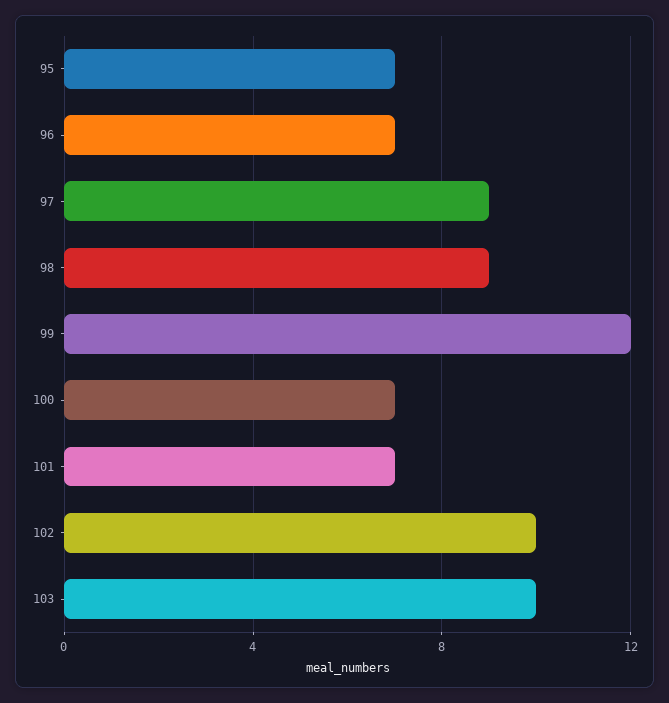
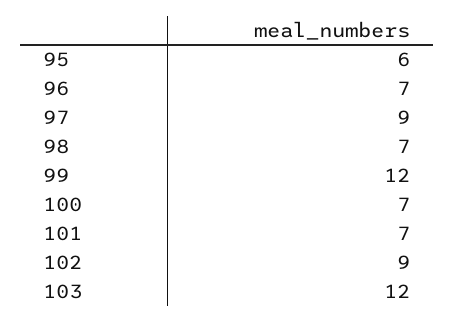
95: 7 -> 6
98: 9 -> 7
102: 10 -> 9
103: 10 -> 12

